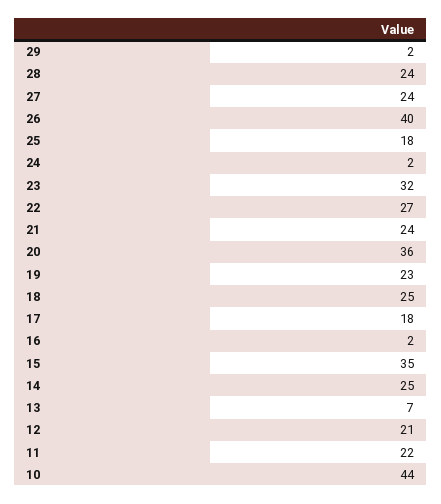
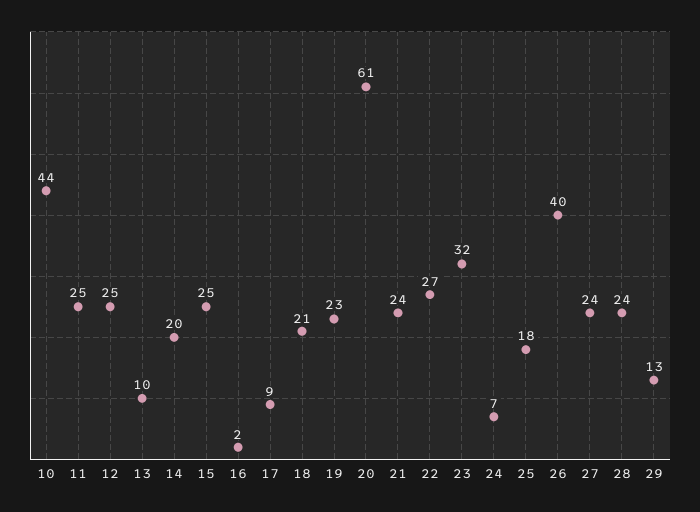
29: 2 -> 13
24: 2 -> 7
20: 36 -> 61
18: 25 -> 21
17: 18 -> 9
15: 35 -> 25
14: 25 -> 20
13: 7 -> 10
12: 21 -> 25
11: 22 -> 25

